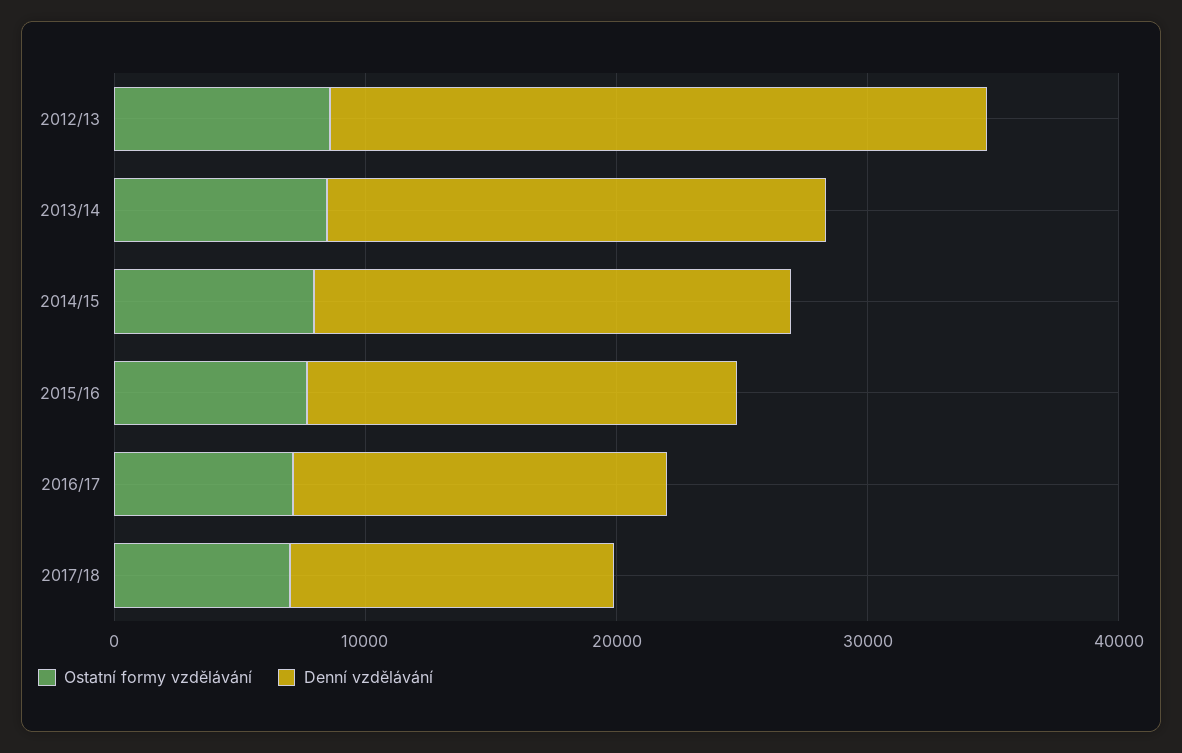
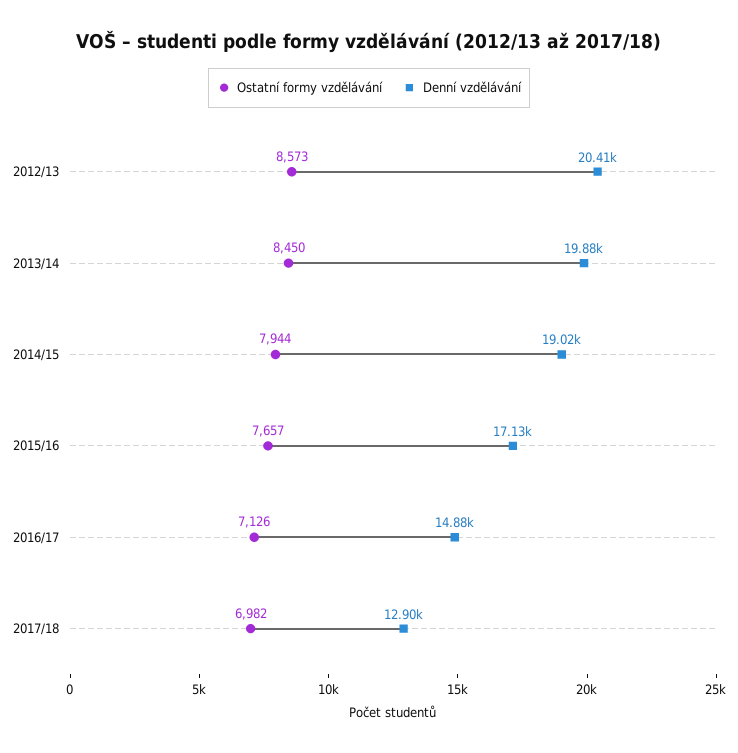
Denní vzdělávání, 2012/13: 26000 -> 20410

